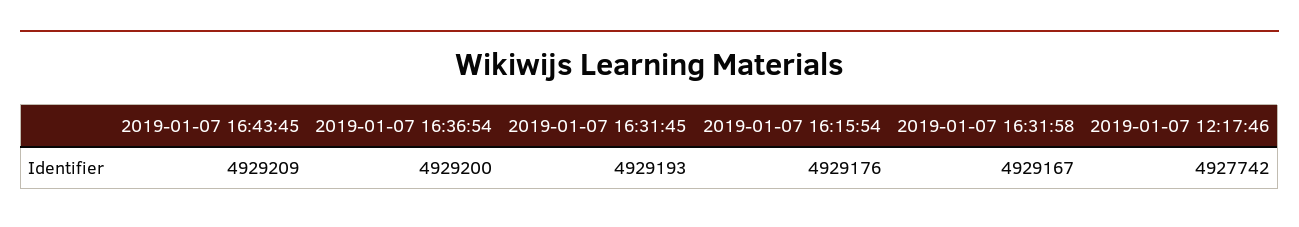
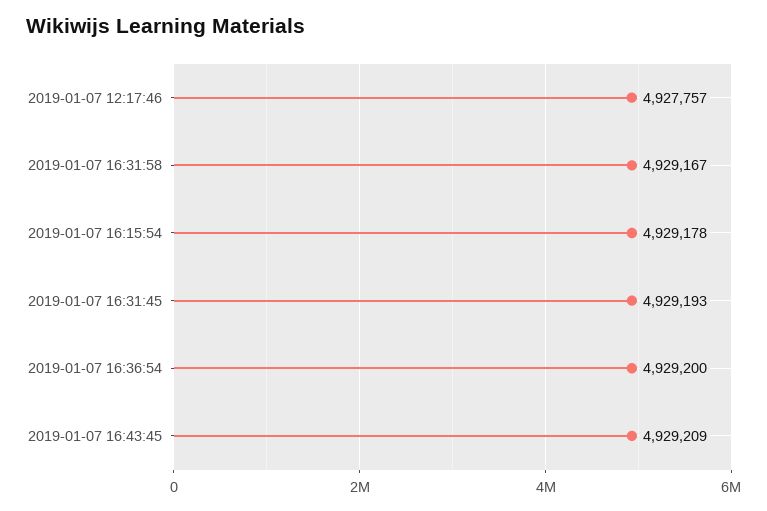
2019-01-07 16:15:54: 4929176 -> 4929178
2019-01-07 12:17:46: 4927742 -> 4927757

